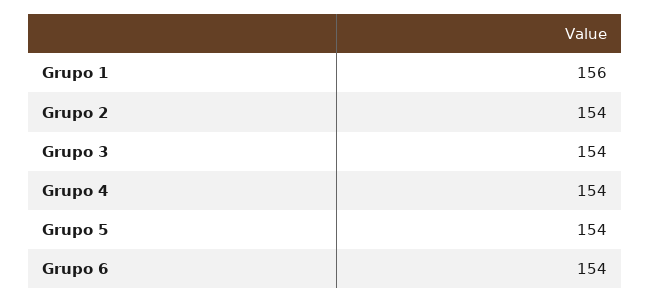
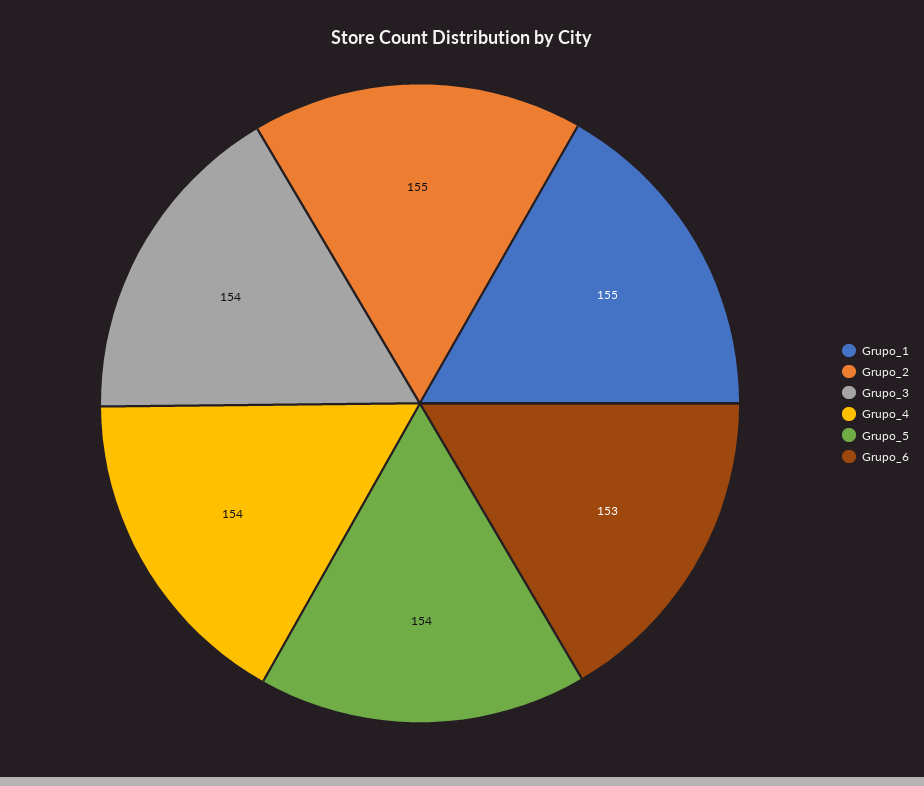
Grupo 1: 156 -> 155
Grupo 2: 154 -> 155
Grupo 6: 154 -> 153

